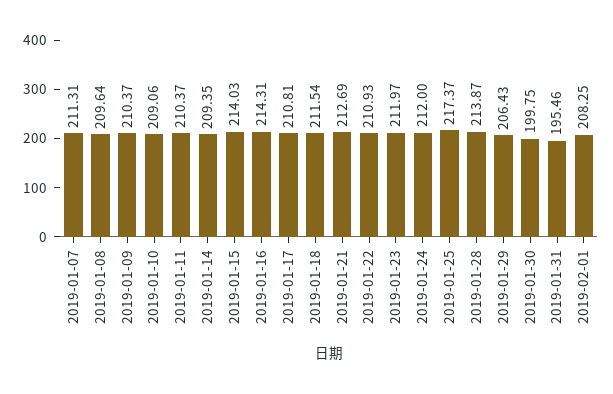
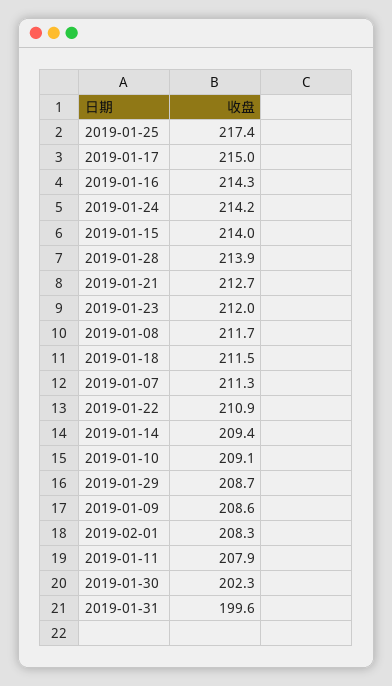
2019-01-08: 209.64 -> 211.7
2019-01-09: 210.37 -> 208.6
2019-01-11: 210.37 -> 207.9
2019-01-17: 210.81 -> 215
2019-01-24: 212 -> 214.2
2019-01-29: 206.43 -> 208.7
2019-01-30: 199.75 -> 202.3
2019-01-31: 195.46 -> 199.6

